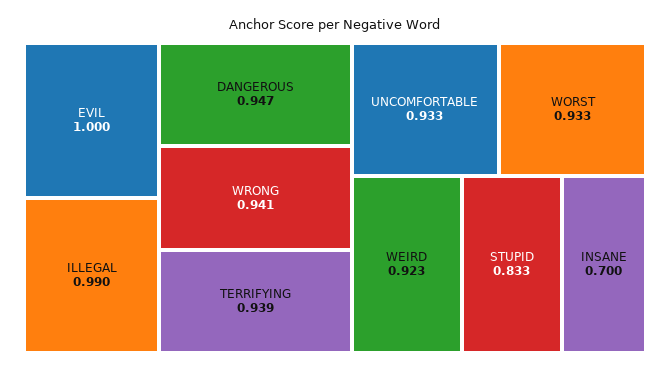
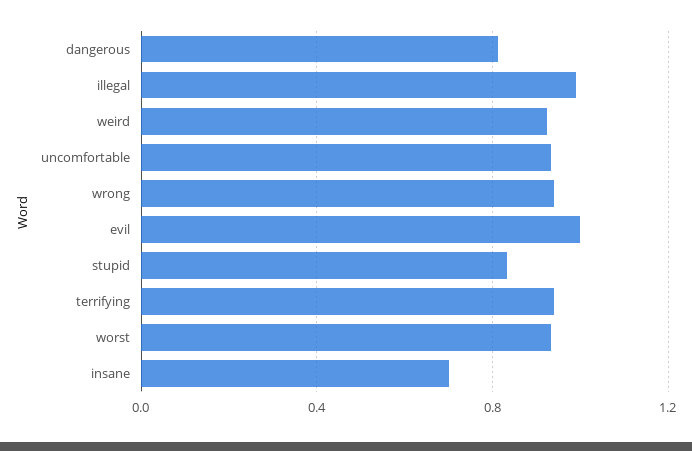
DANGEROUS: 0.947 -> 0.8

